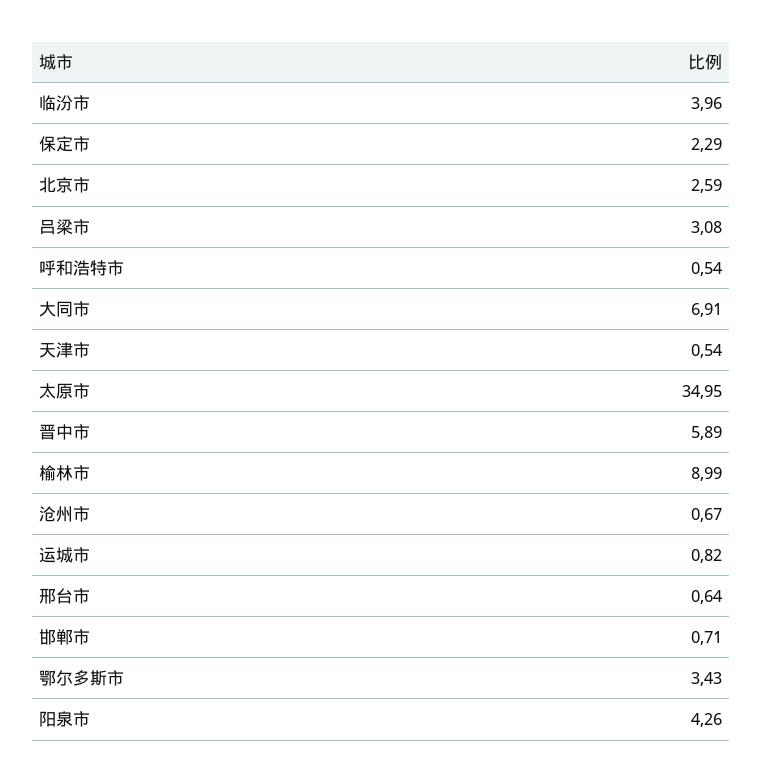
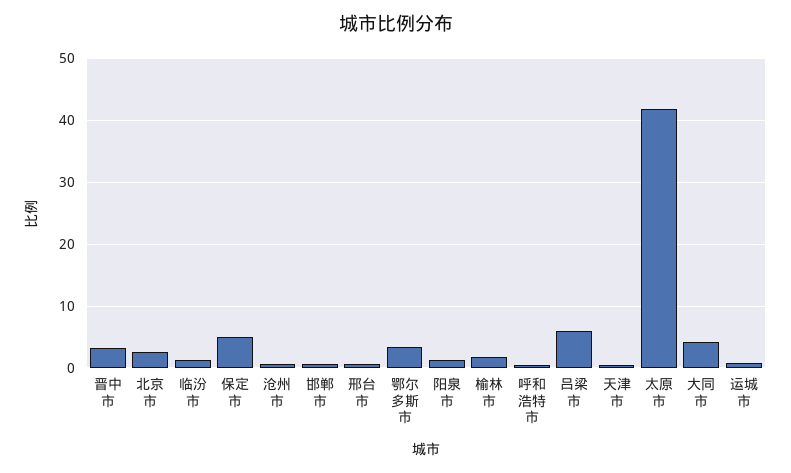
临汾市: 3.96 -> 1
保定市: 2.29 -> 5
吕梁市: 3.08 -> 6
大同市: 6.91 -> 4
太原市: 34.95 -> 42
晋中市: 5.89 -> 3
榆林市: 8.99 -> 2
阳泉市: 4.26 -> 1

